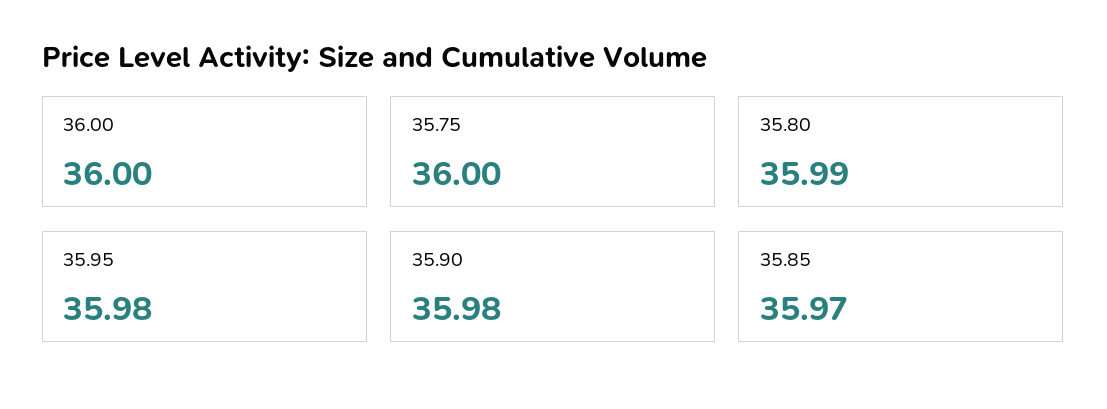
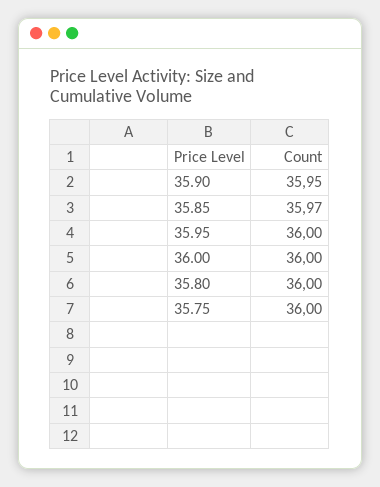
35.80: 35.99 -> 36
35.95: 35.98 -> 36
35.90: 35.98 -> 35.95

